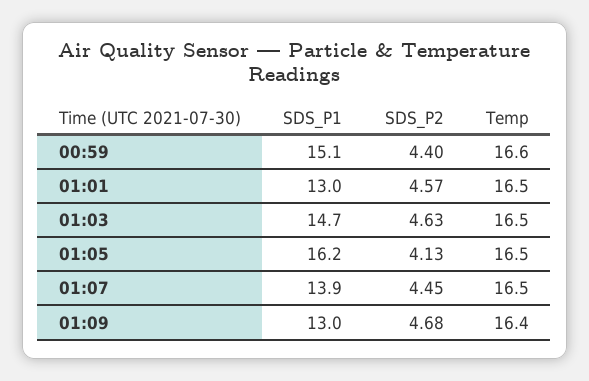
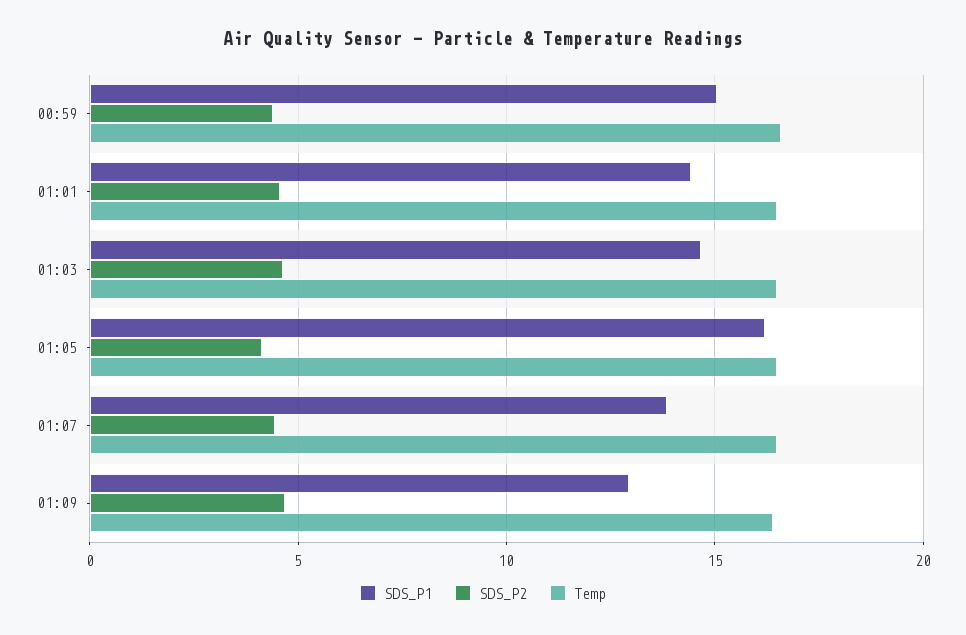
SDS_P1, 01:01: 13 -> 14.5

